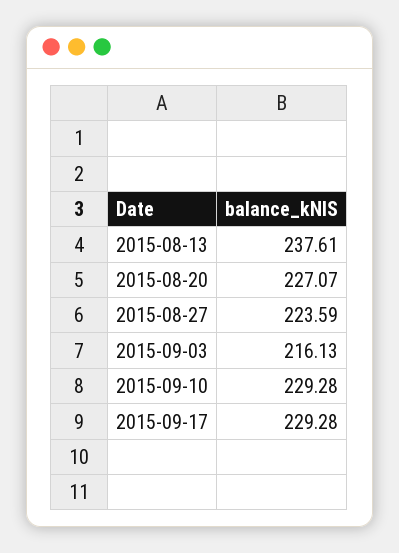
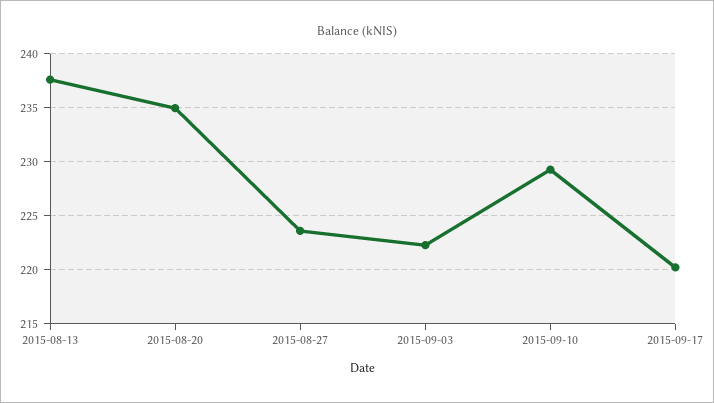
2015-08-20: 227.07 -> 235
2015-09-03: 216.13 -> 222
2015-09-17: 229.28 -> 220

